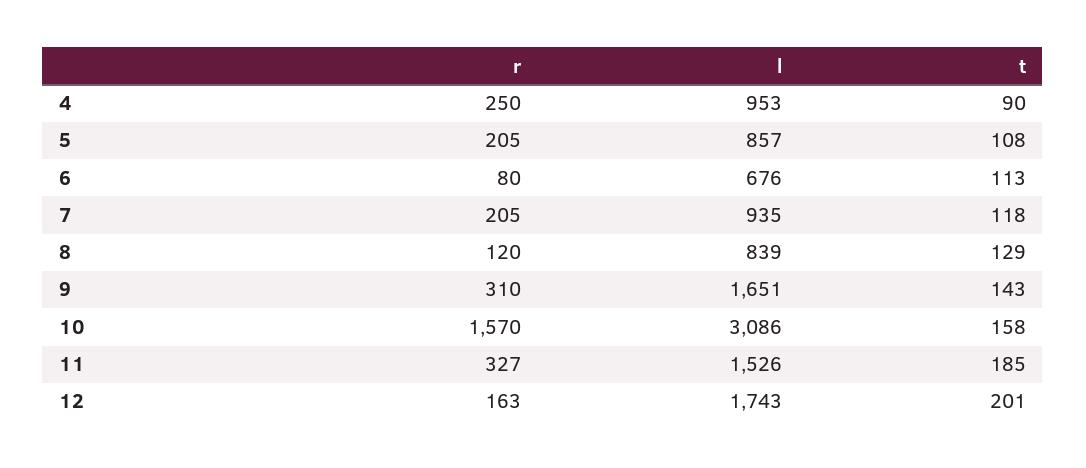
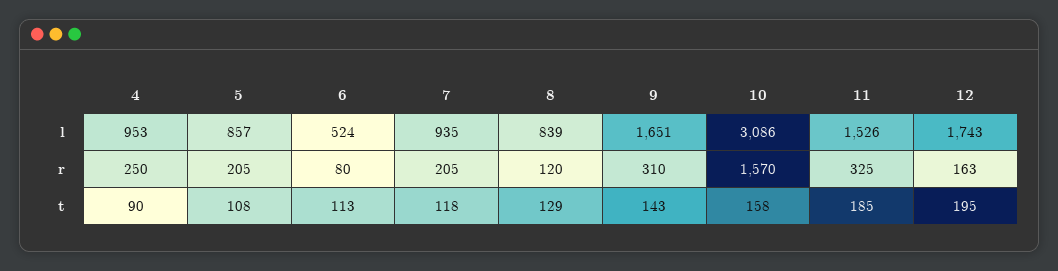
l, 6: 676 -> 524
r, 11: 327 -> 325
t, 12: 201 -> 195

